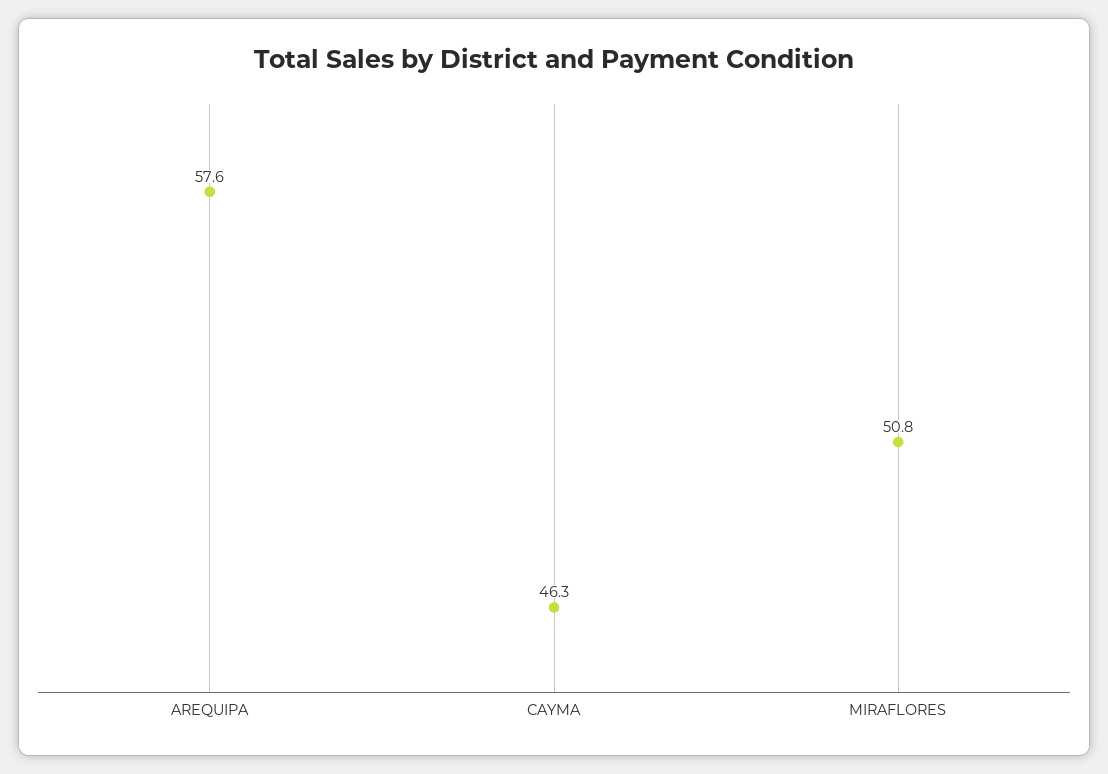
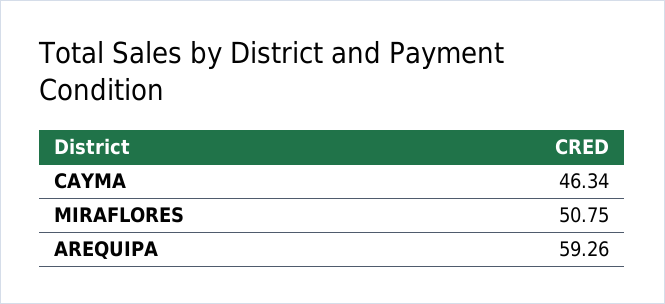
AREQUIPA: 57.6 -> 59.26

